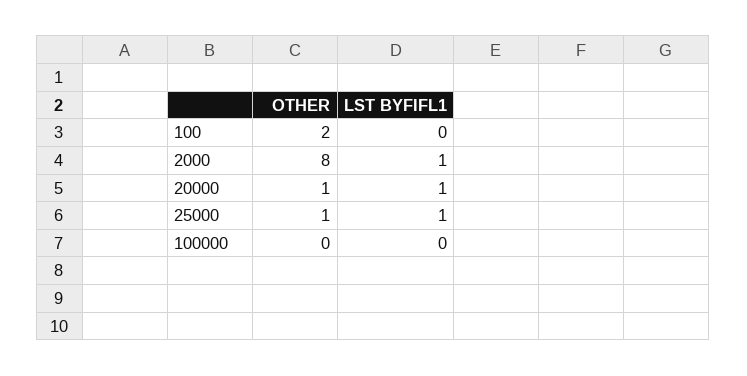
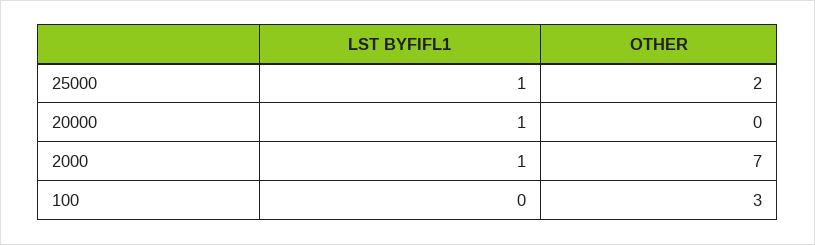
OTHER, 100: 2 -> 3
OTHER, 2000: 8 -> 7
OTHER, 20000: 1 -> 0
OTHER, 25000: 1 -> 2
OTHER, 100000: 0 -> none
LST BYFIFL1, 100000: 0 -> none

